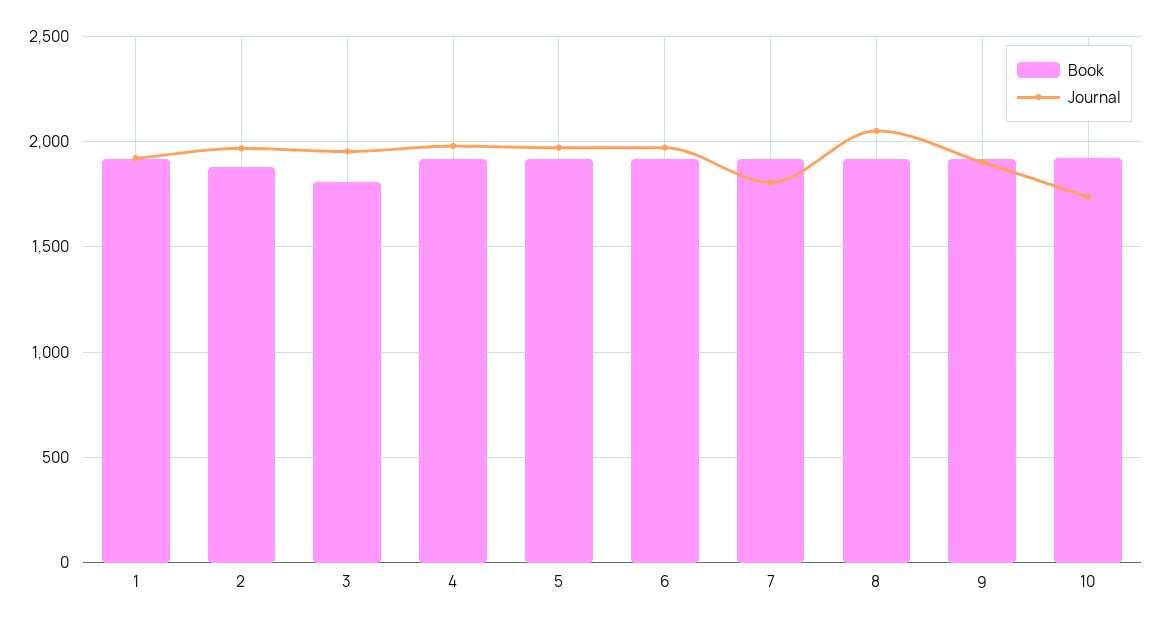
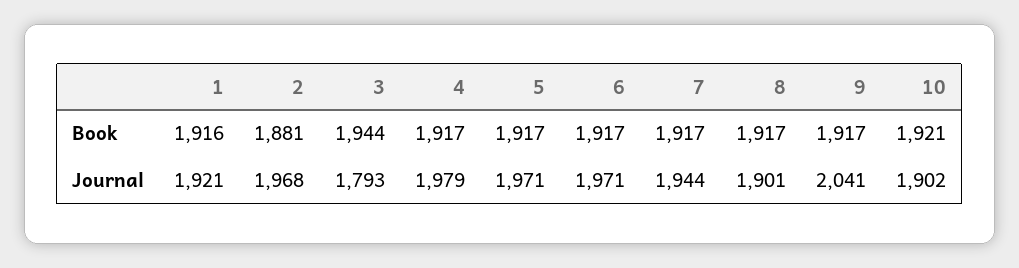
Book, 3: 1800 -> 1944
Journal, 3: 1950 -> 1793
Journal, 7: 1800 -> 1944
Journal, 8: 2050 -> 1901
Journal, 9: 1900 -> 2041
Journal, 10: 1750 -> 1902

